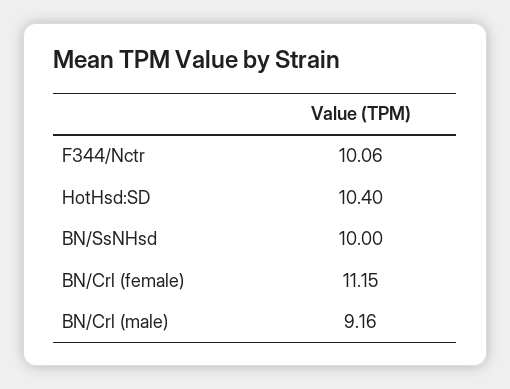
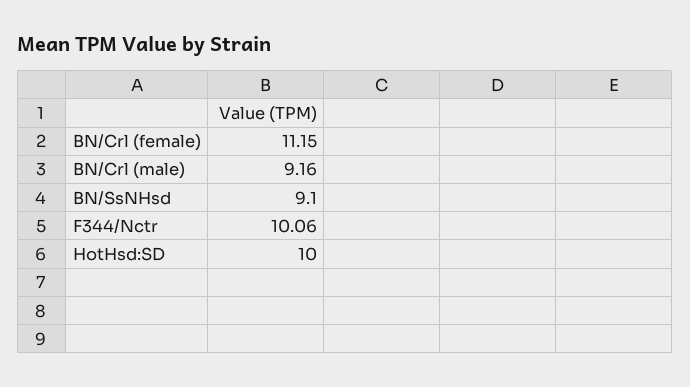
HotHsd:SD: 10.4 -> 10
BN/SsNHsd: 10 -> 9.1

